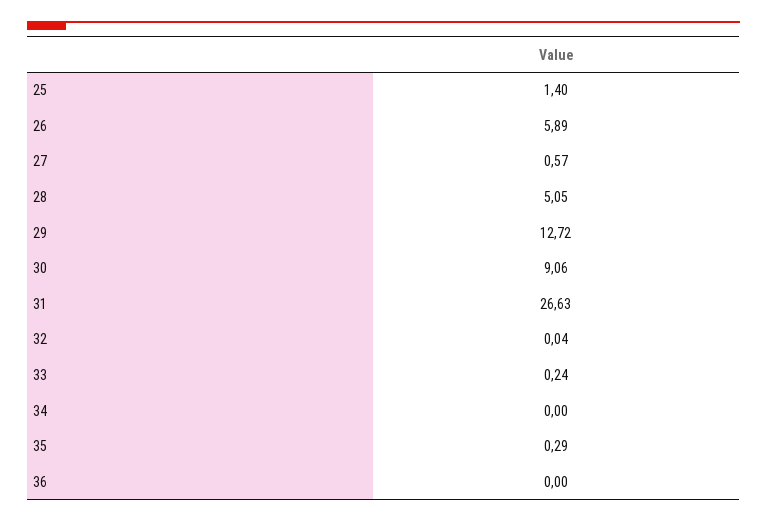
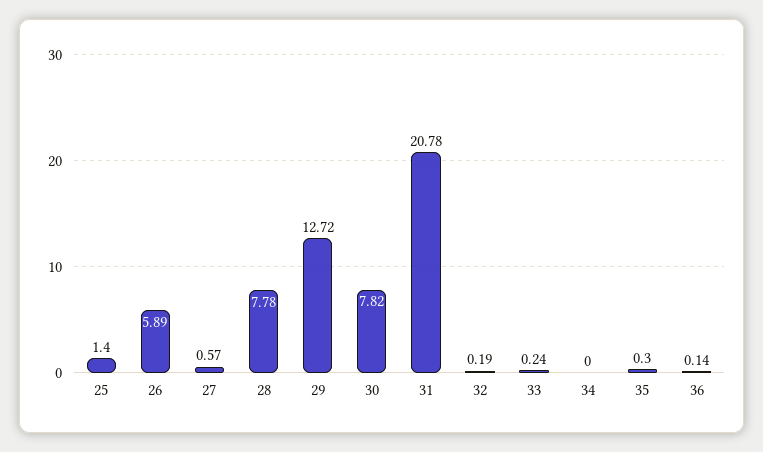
28: 5.05 -> 7.78
30: 9.06 -> 7.82
31: 26.63 -> 20.78
32: 0.04 -> 0.19
35: 0.29 -> 0.3
36: 0 -> 0.14

